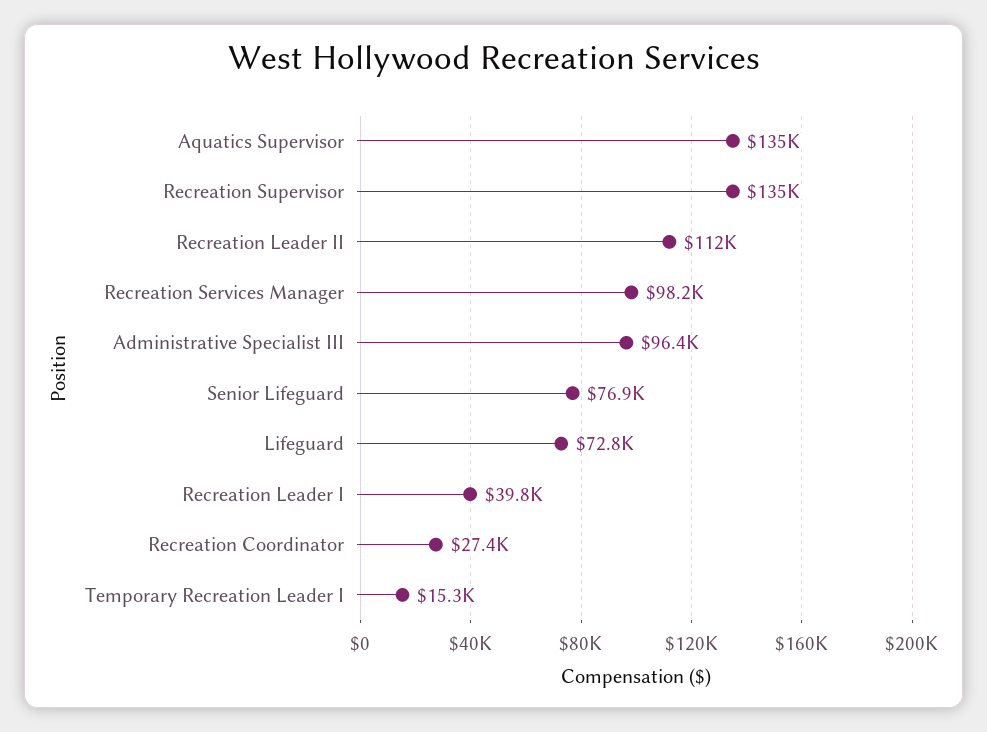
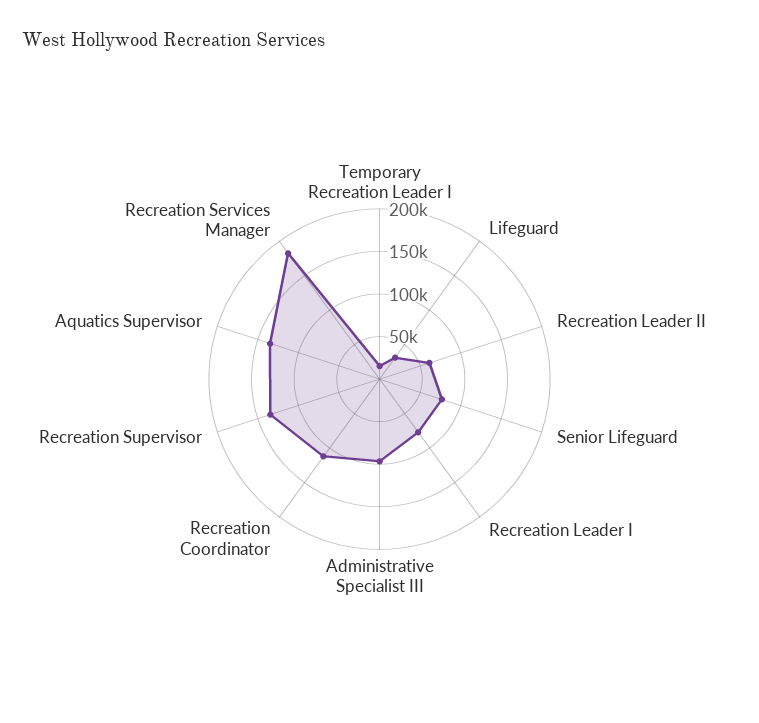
Recreation Leader II: 112000 -> 60000
Recreation Services Manager: 98200 -> 180000
Lifeguard: 72800 -> 30000
Recreation Leader I: 39800 -> 80000
Recreation Coordinator: 27400 -> 110000

